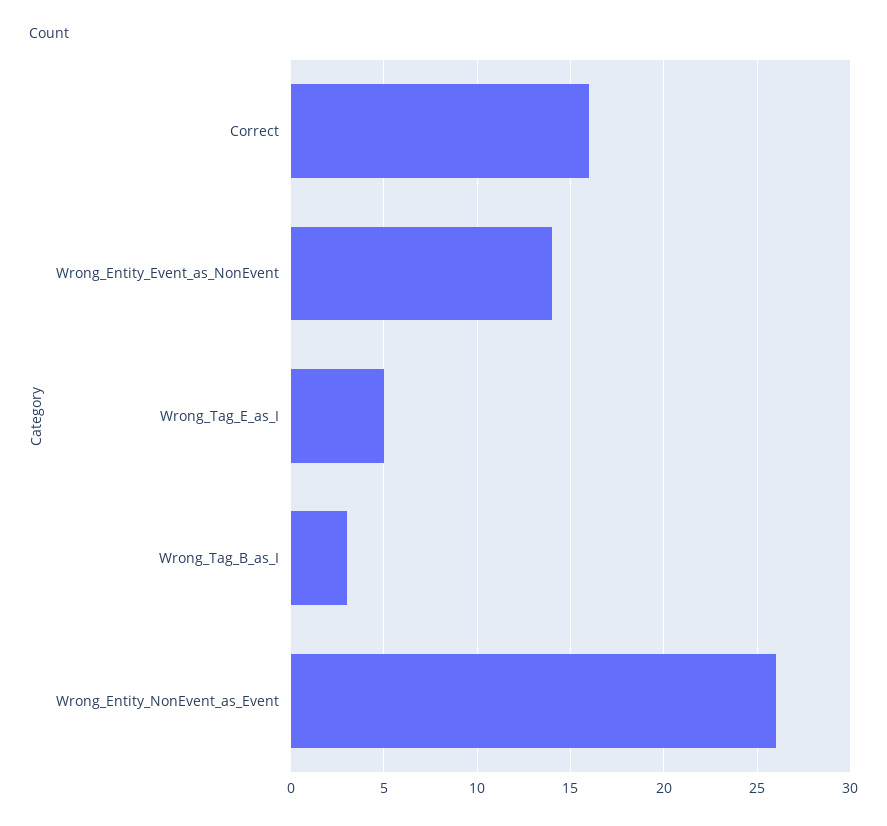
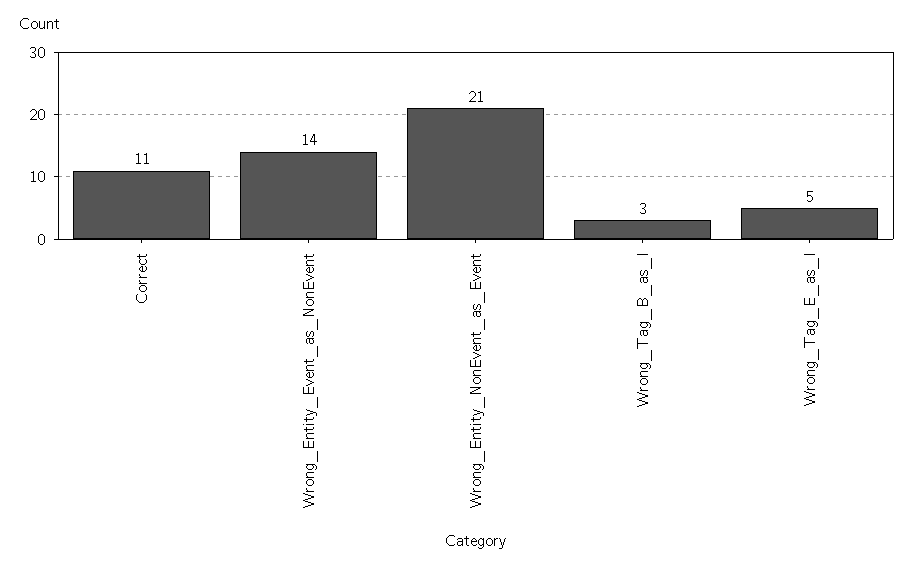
Correct: 16 -> 11
Wrong_Entity_NonEvent_as_Event: 26 -> 21

